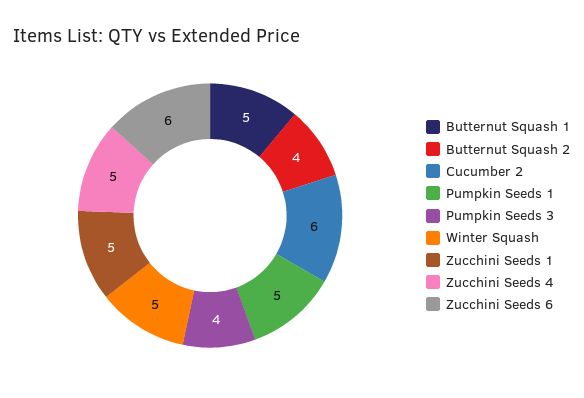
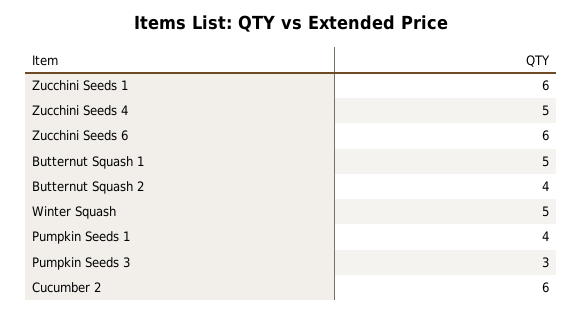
Pumpkin Seeds 1: 5 -> 4
Pumpkin Seeds 3: 4 -> 3
Zucchini Seeds 1: 5 -> 6

